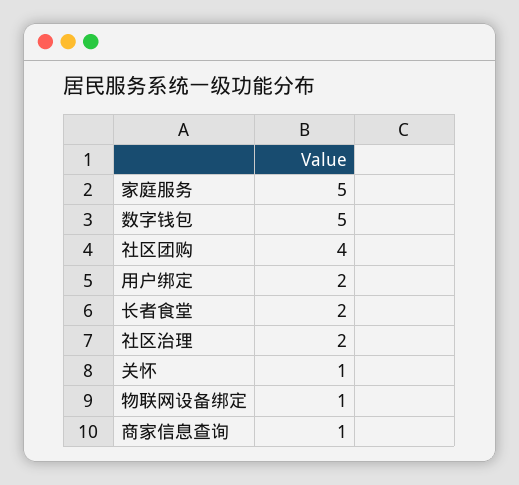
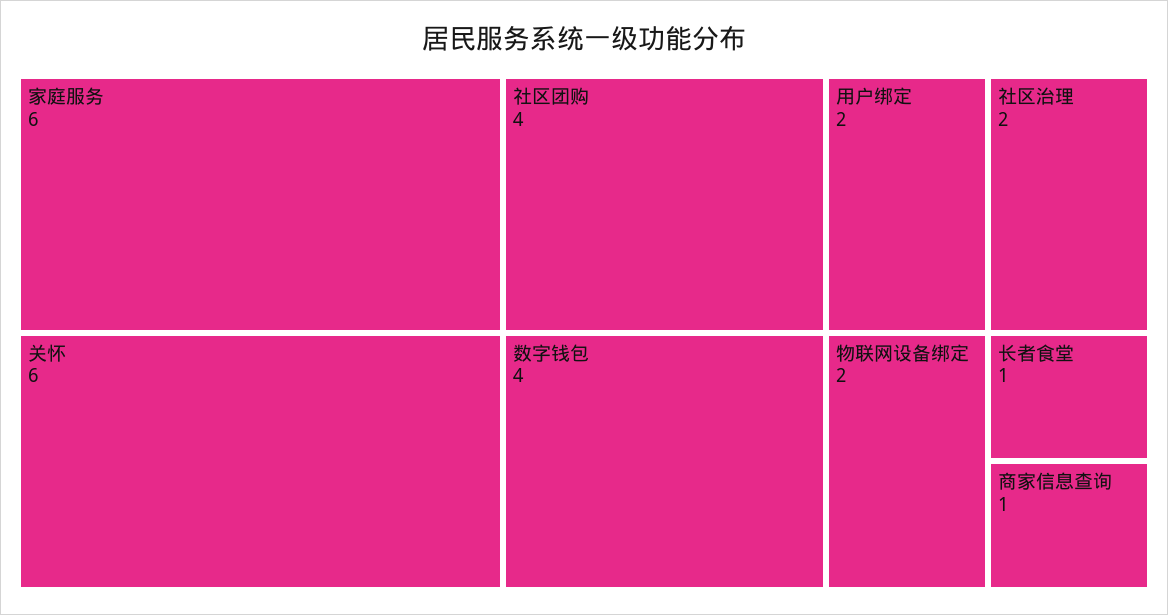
家庭服务: 5 -> 6
数字钱包: 5 -> 4
长者食堂: 2 -> 1
关怀: 1 -> 6
物联网设备绑定: 1 -> 2

